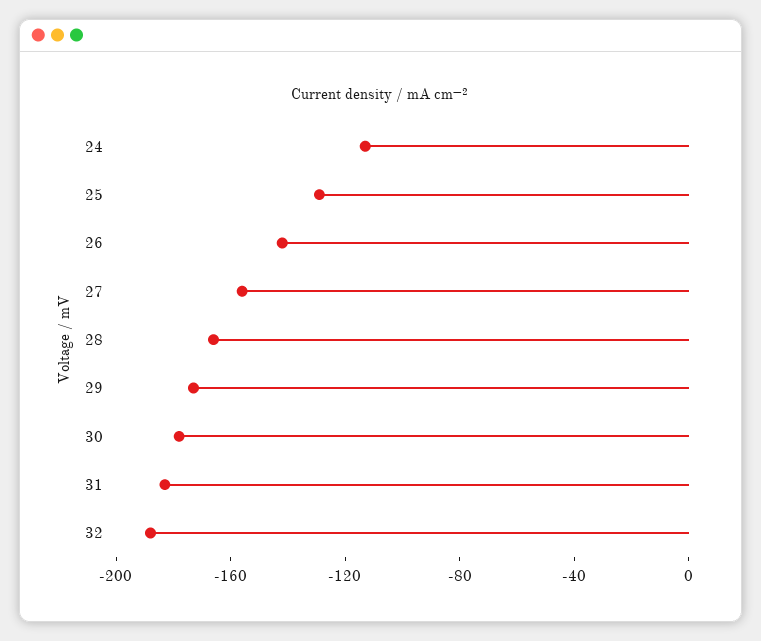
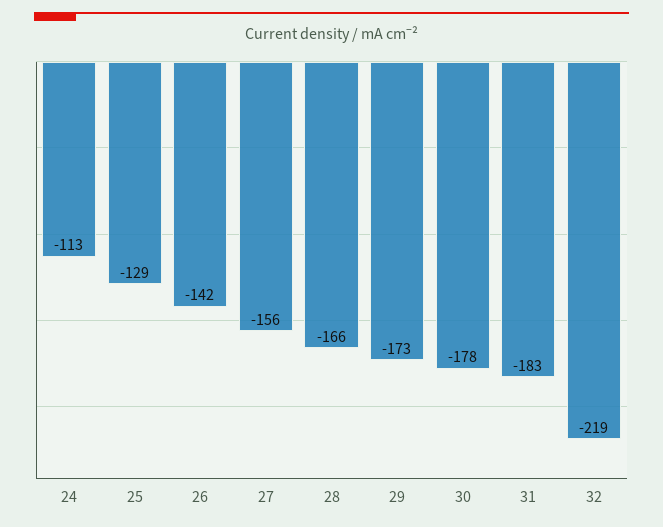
32: -190 -> -219

